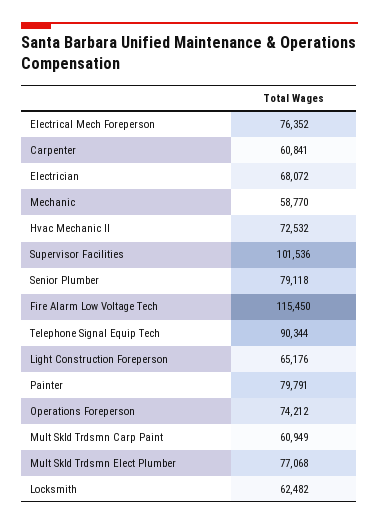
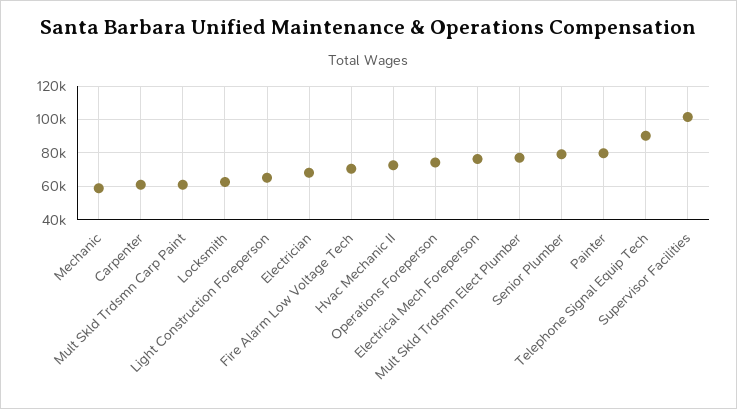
Fire Alarm Low Voltage Tech: 115450 -> 70000

